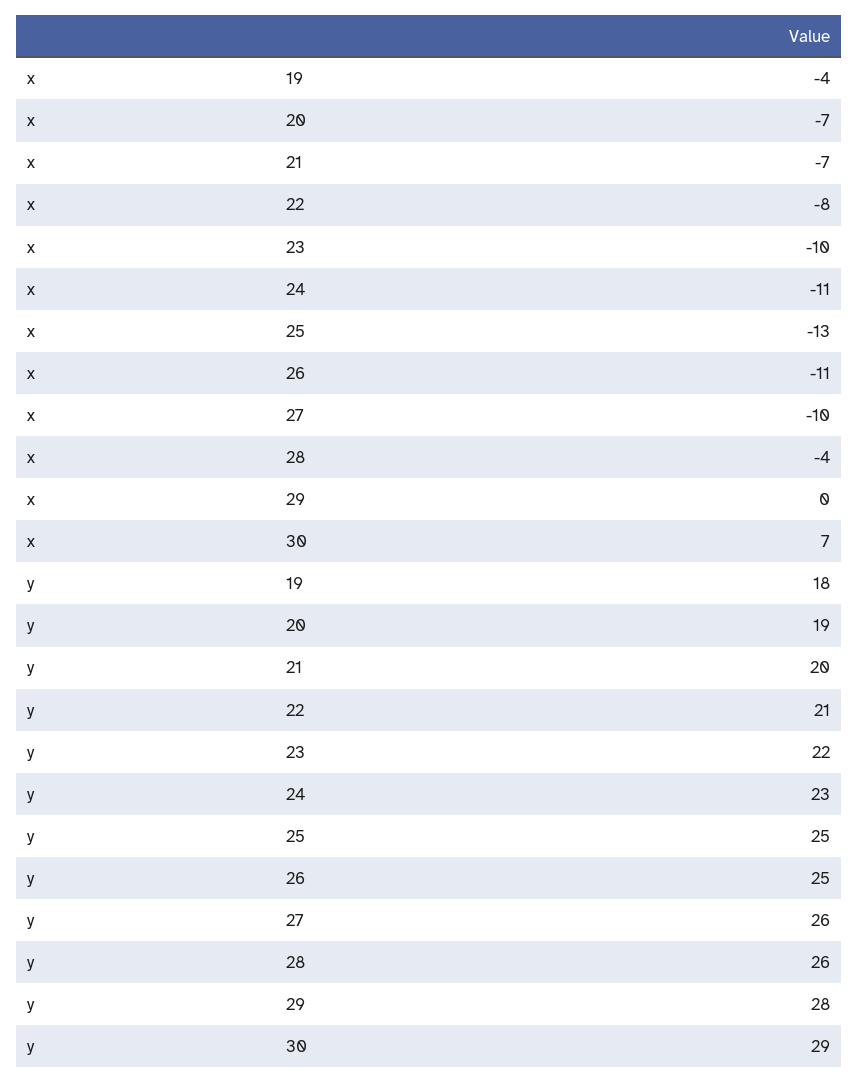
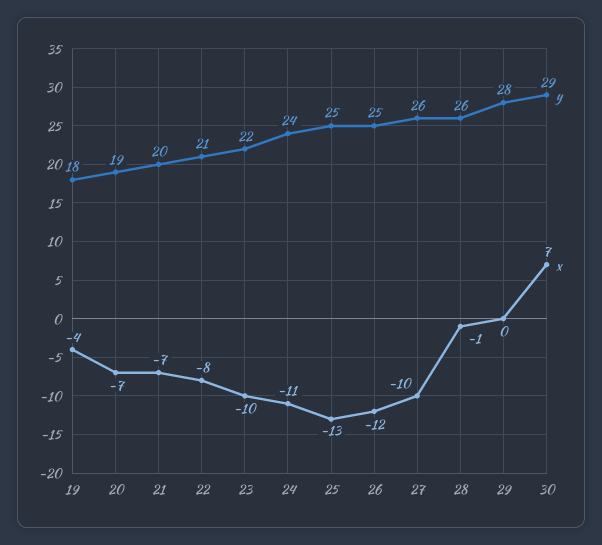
x, 26: -11 -> -12
x, 28: -4 -> -1
y, 24: 23 -> 24

